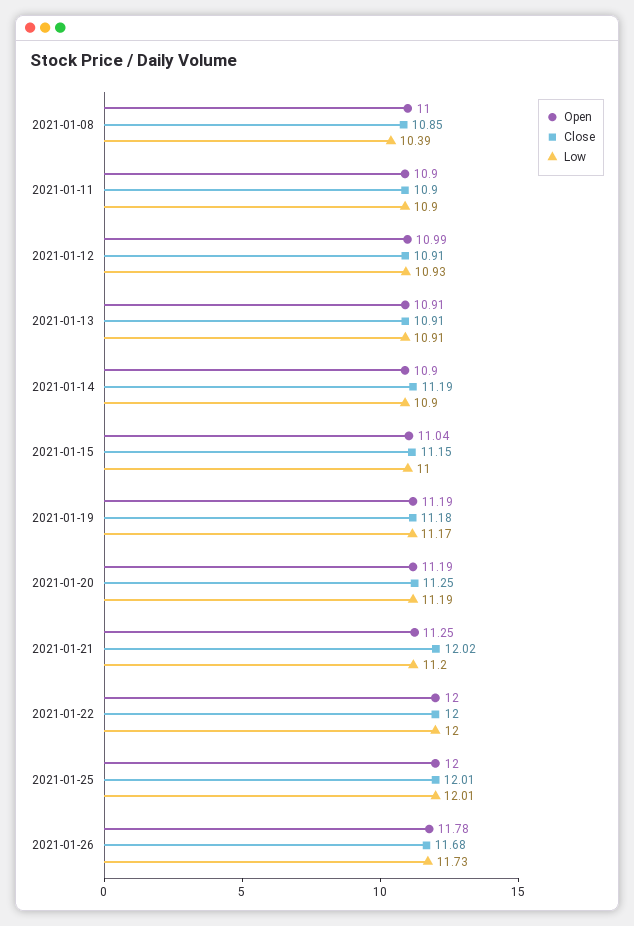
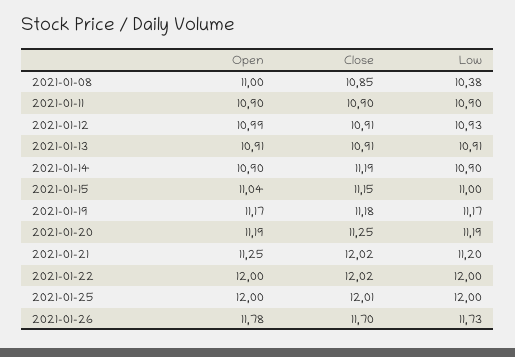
Low, 2021-01-08: 10.39 -> 10.38
Open, 2021-01-19: 11.19 -> 11.17
Close, 2021-01-22: 12 -> 12.02
Low, 2021-01-25: 12.01 -> 12
Close, 2021-01-26: 11.68 -> 11.7

